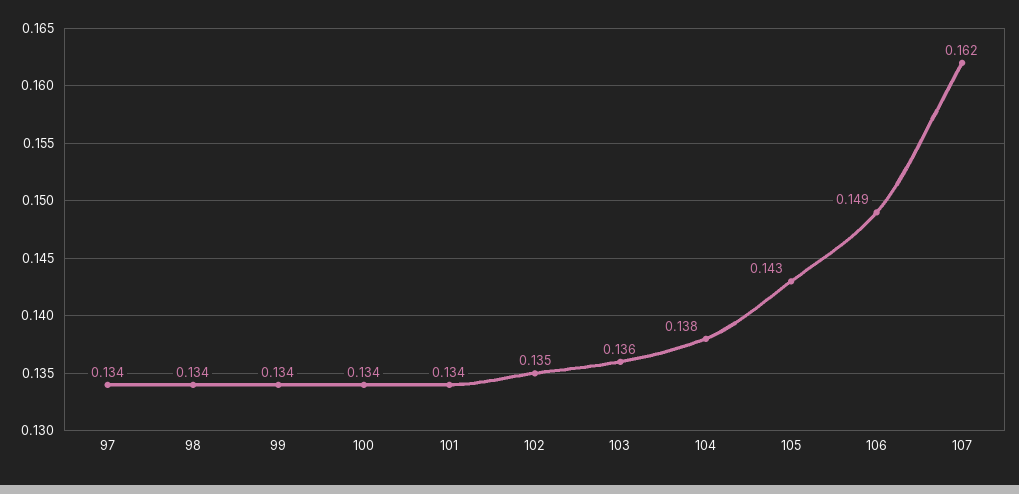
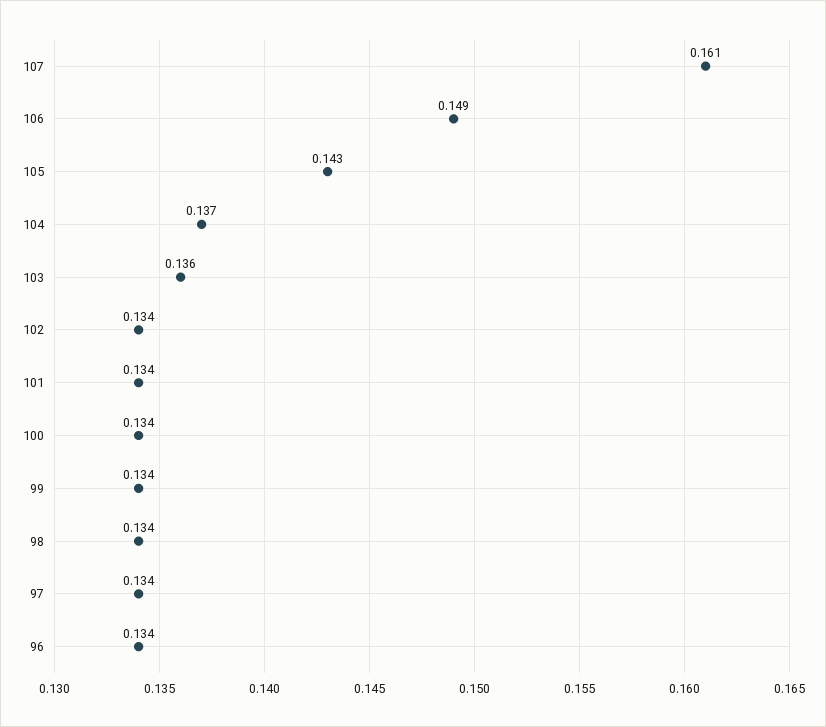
102: 0.135 -> 0.134
104: 0.138 -> 0.137
107: 0.162 -> 0.161
96: none -> 0.134

